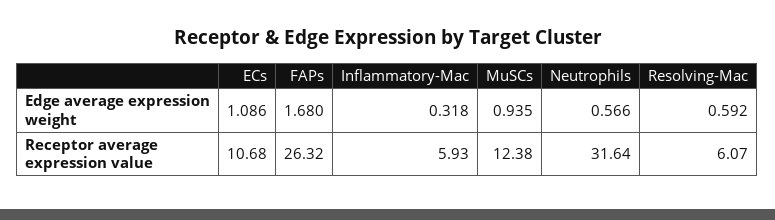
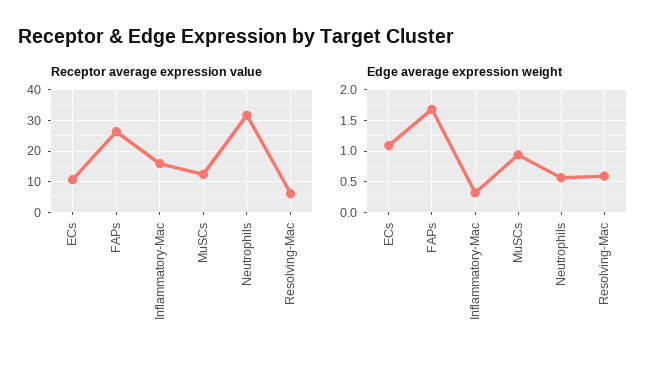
Receptor average expression value, Inflammatory-Mac: 5.93 -> 16

